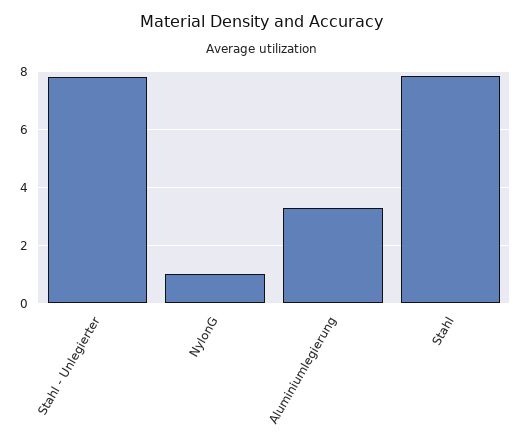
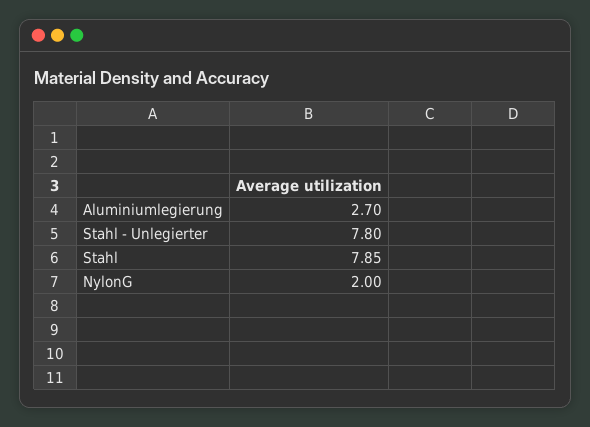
NylonG: 1 -> 2
Aluminiumlegierung: 3.25 -> 2.7

